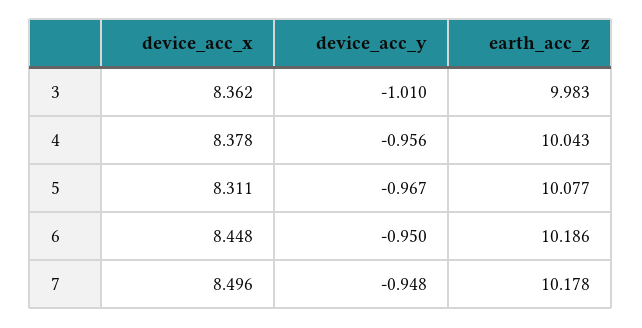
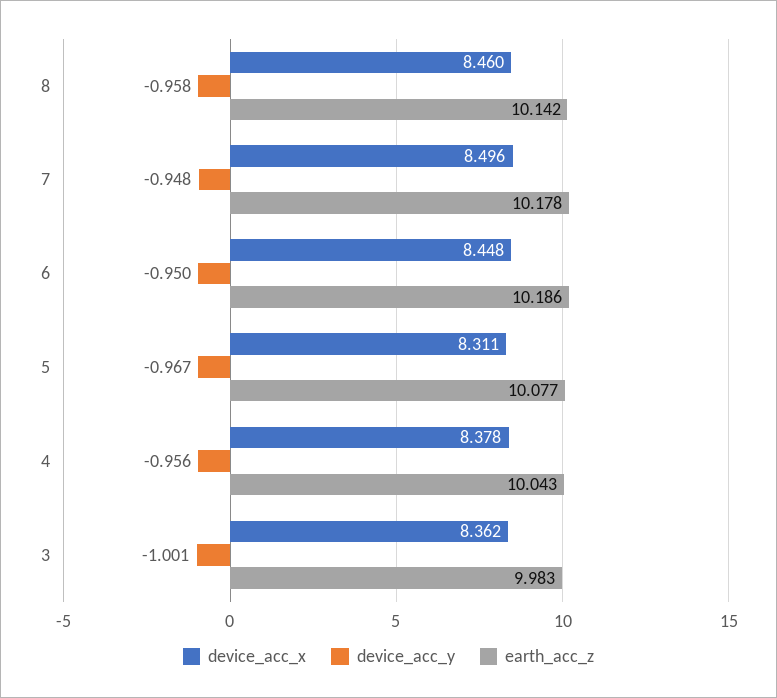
device_acc_y, 3: -1.01 -> -1.001
device_acc_x, 8: none -> 8.46
device_acc_y, 8: none -> -0.958
earth_acc_z, 8: none -> 10.142

